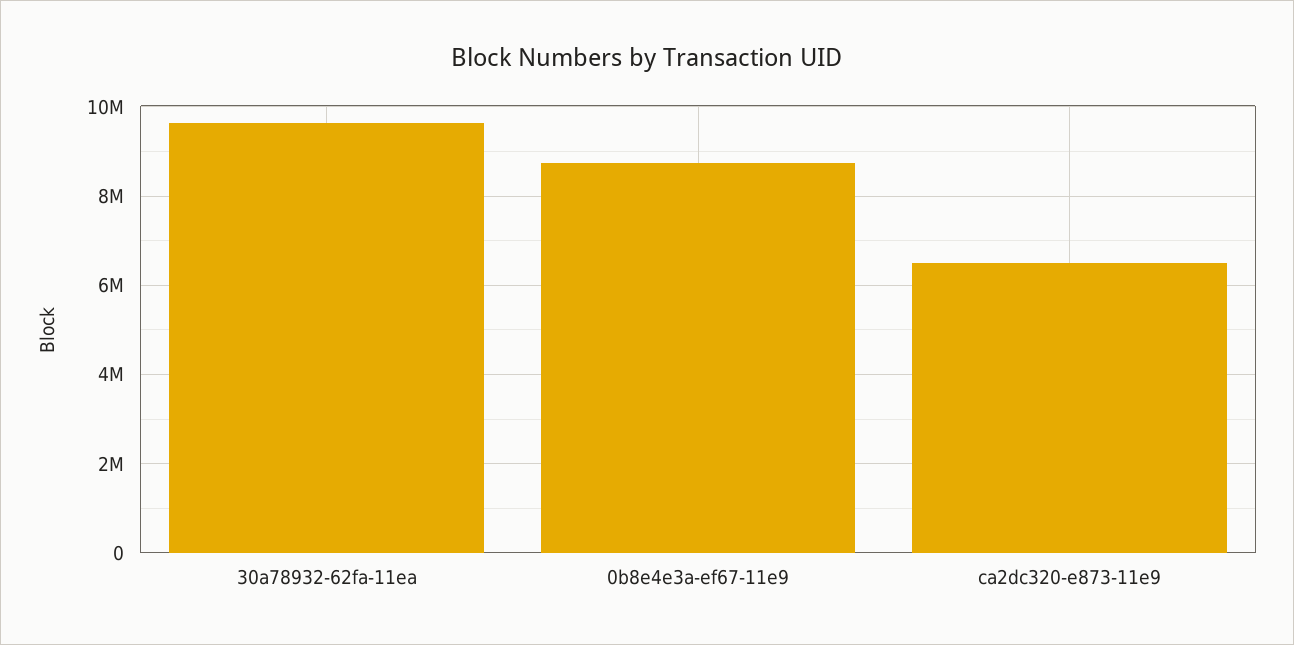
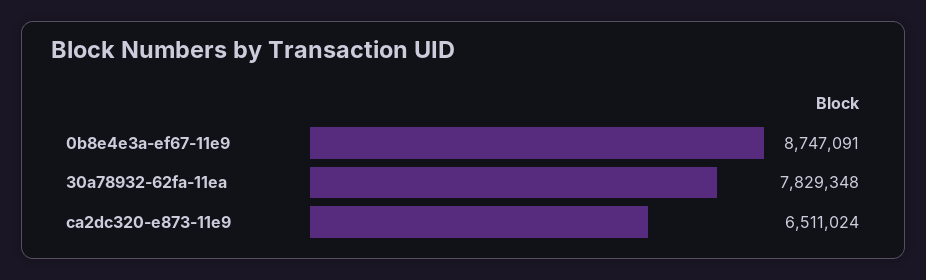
30a78932-62fa-11ea: 9600000 -> 7829348

